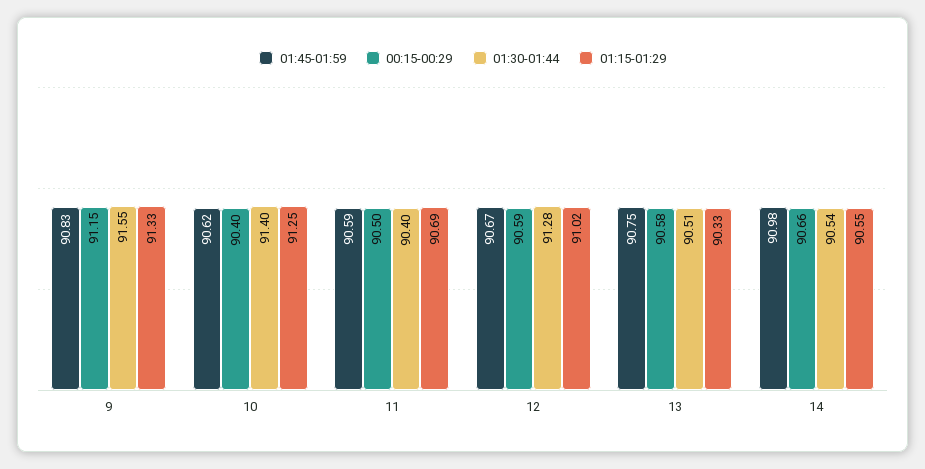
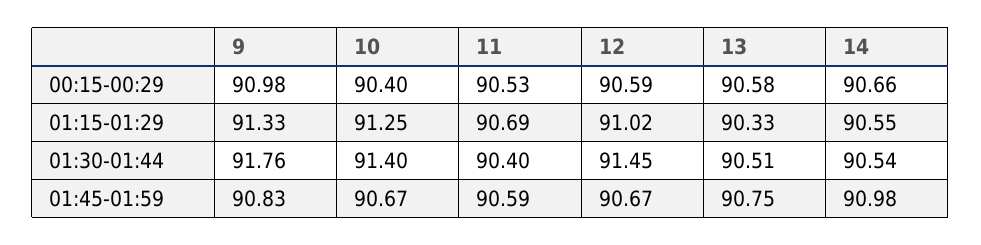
00:15-00:29, 9: 91.15 -> 90.98
01:30-01:44, 9: 91.55 -> 91.76
01:45-01:59, 10: 90.62 -> 90.67
00:15-00:29, 11: 90.5 -> 90.53
01:30-01:44, 12: 91.28 -> 91.45

